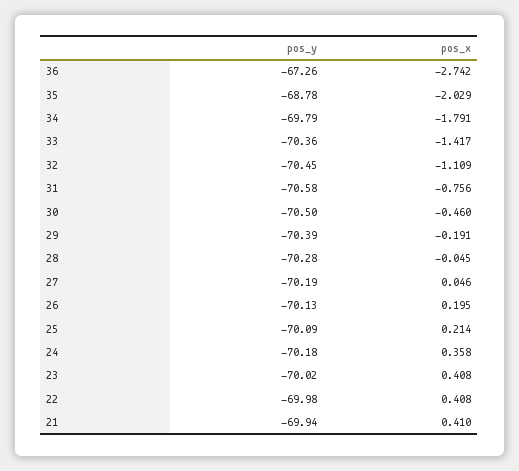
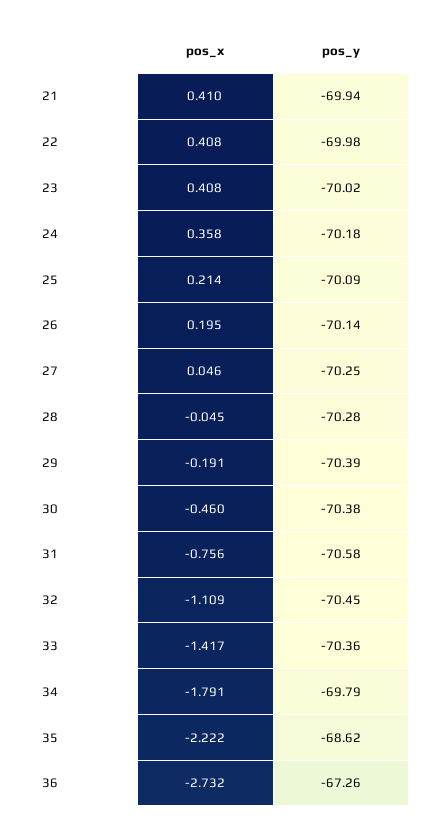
pos_x, 36: -2.742 -> -2.732
pos_y, 35: -68.78 -> -68.62
pos_x, 35: -2.029 -> -2.222
pos_y, 30: -70.5 -> -70.38
pos_y, 27: -70.19 -> -70.25
pos_y, 26: -70.13 -> -70.14

